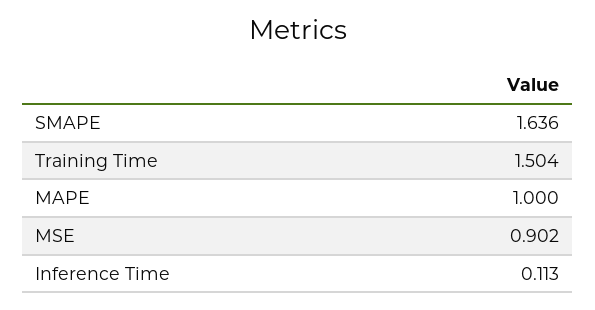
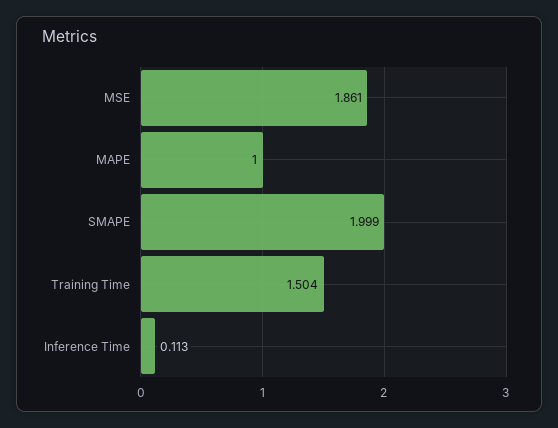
SMAPE: 1.636 -> 1.999
MSE: 0.902 -> 1.861

